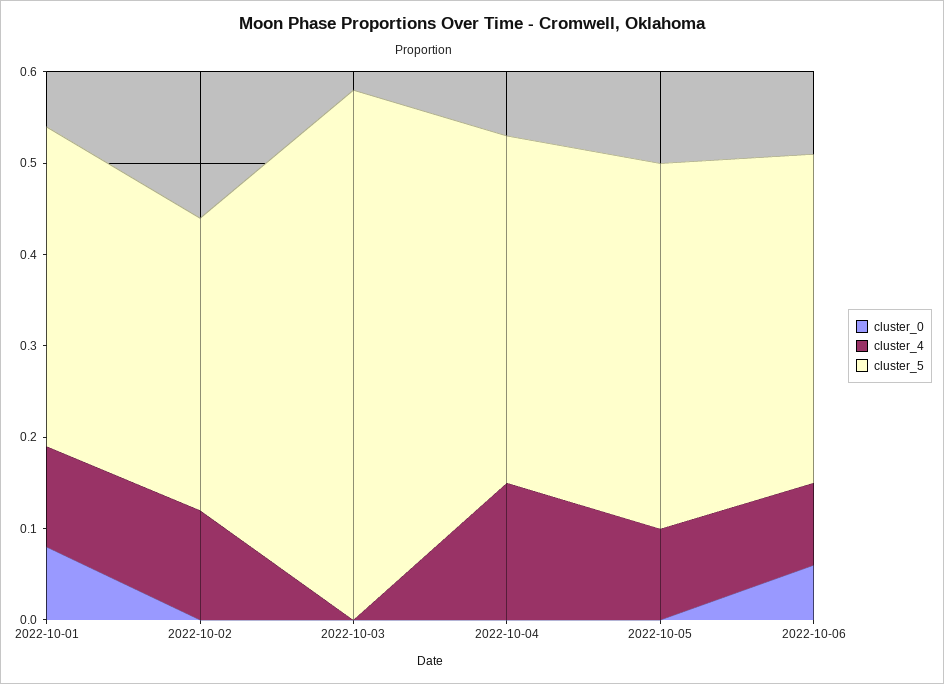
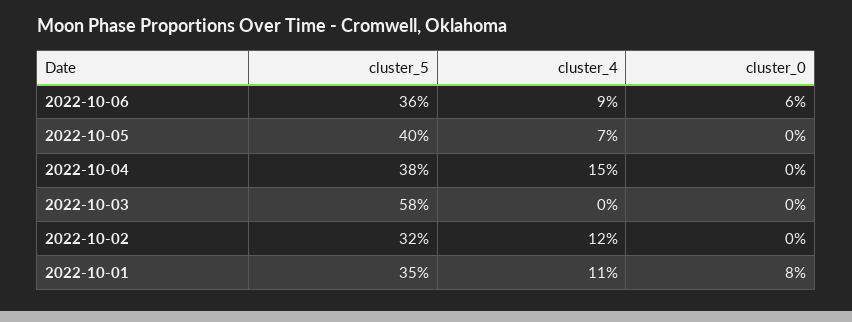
cluster_4, 2022-10-05: 0.1 -> 0.07

